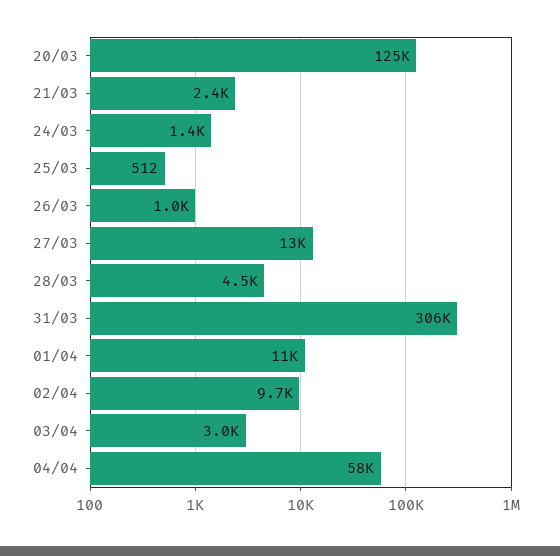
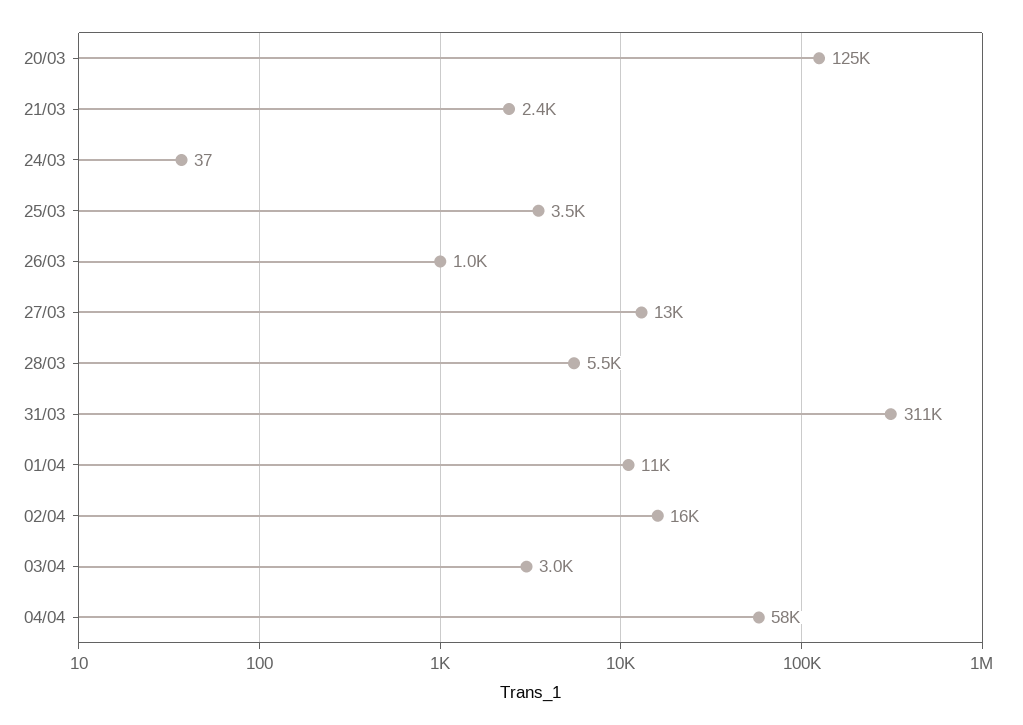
24/03: 1400 -> 37
25/03: 512 -> 3500
28/03: 4500 -> 5500
31/03: 306000 -> 311000
02/04: 9700 -> 16000

